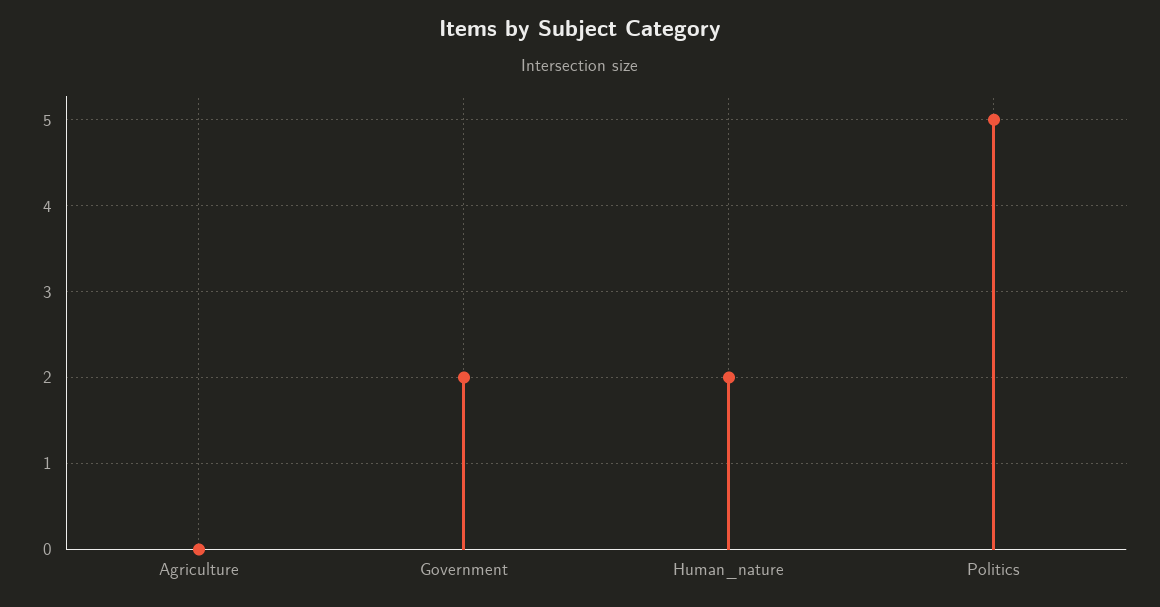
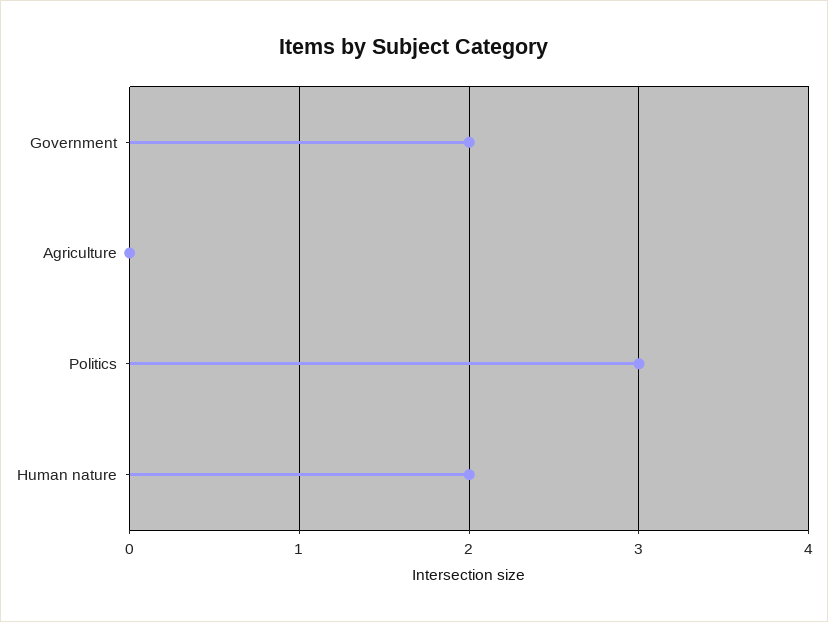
Politics: 5 -> 3

